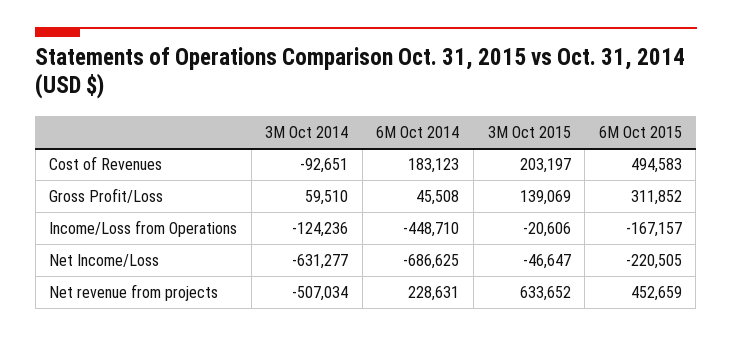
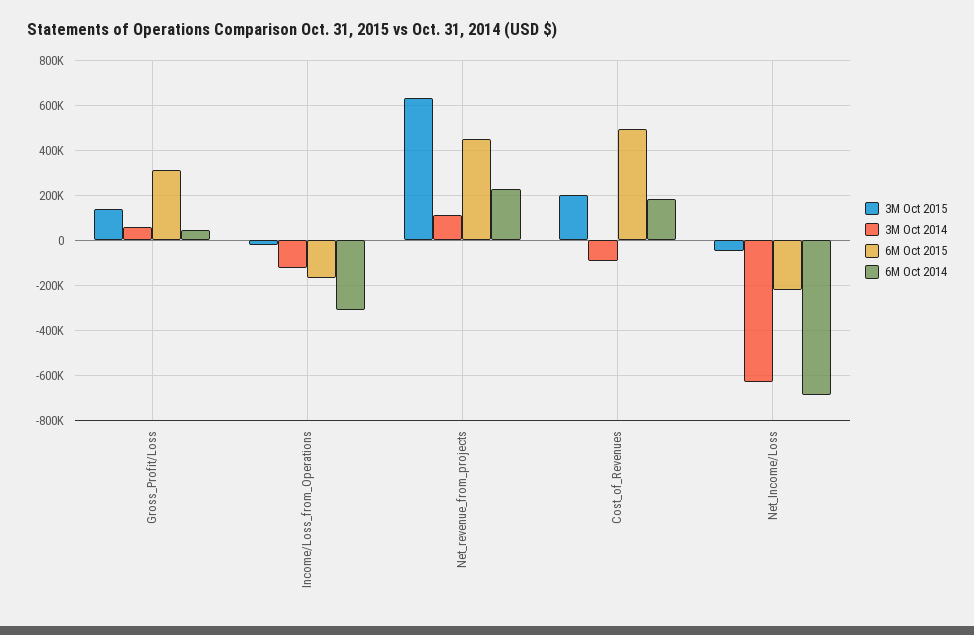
6M Oct 2014, Income/Loss from Operations: -448710 -> -300000
3M Oct 2014, Net revenue from projects: -507034 -> 100000

